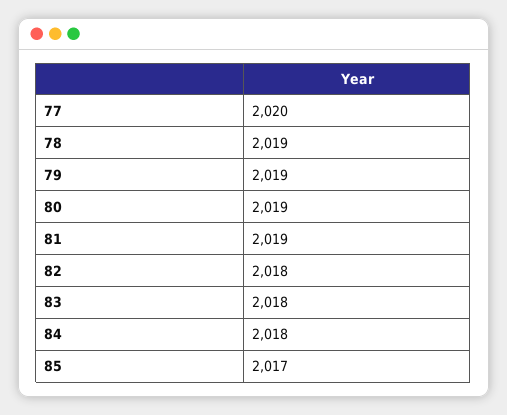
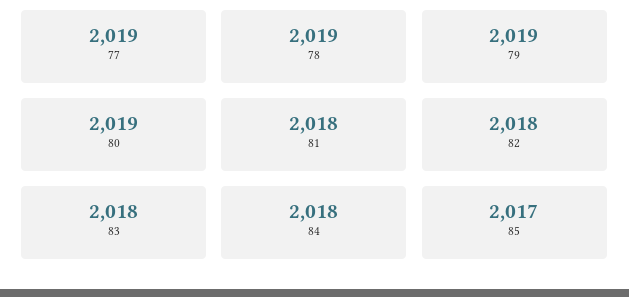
77: 2020 -> 2019
81: 2019 -> 2018

